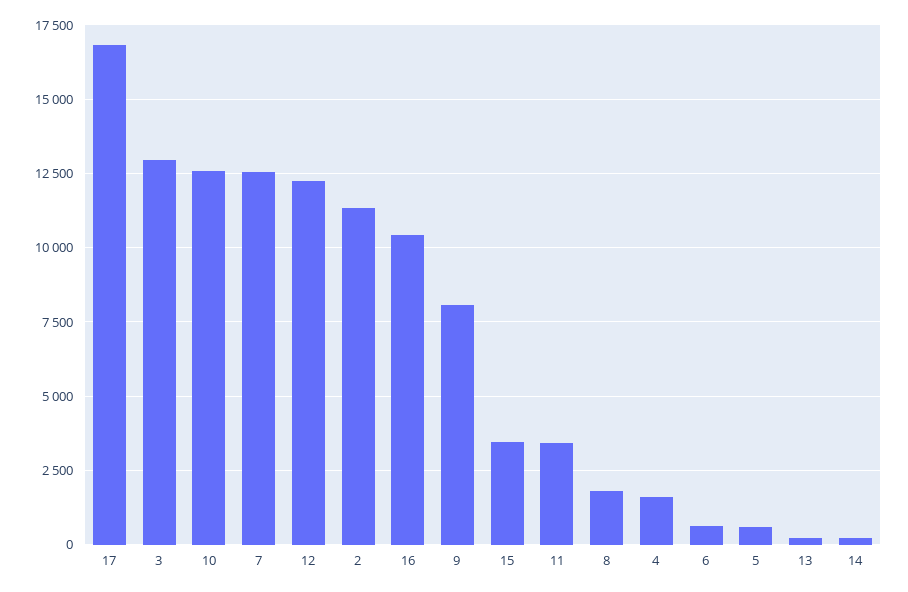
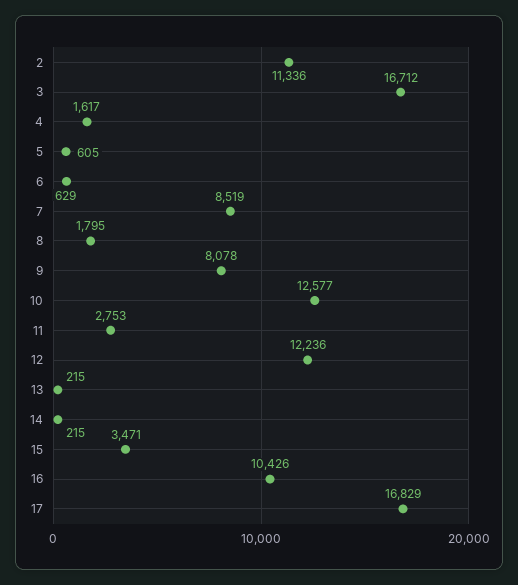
3: 13000 -> 16712
7: 12500 -> 8519
11: 3500 -> 2753

